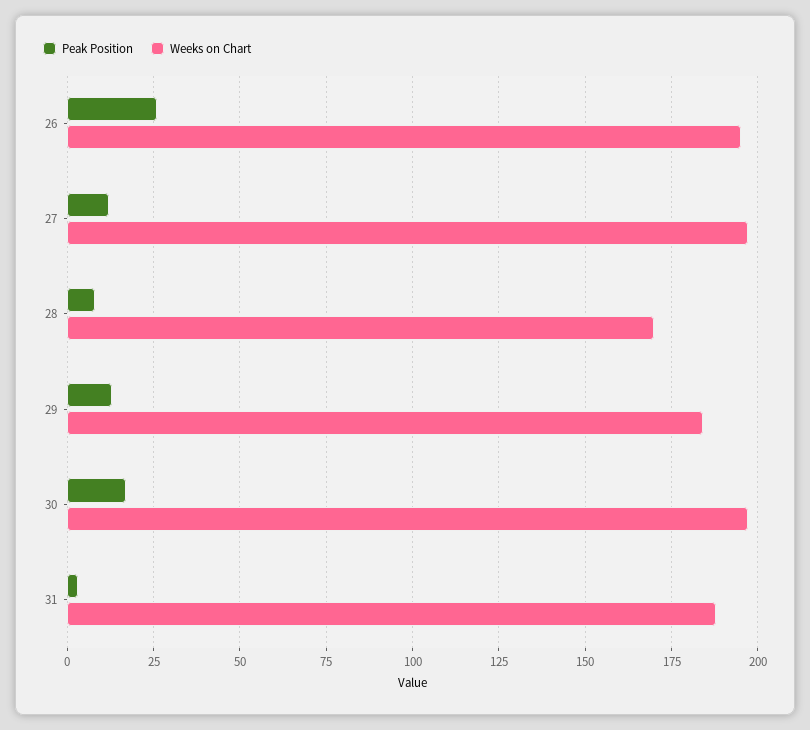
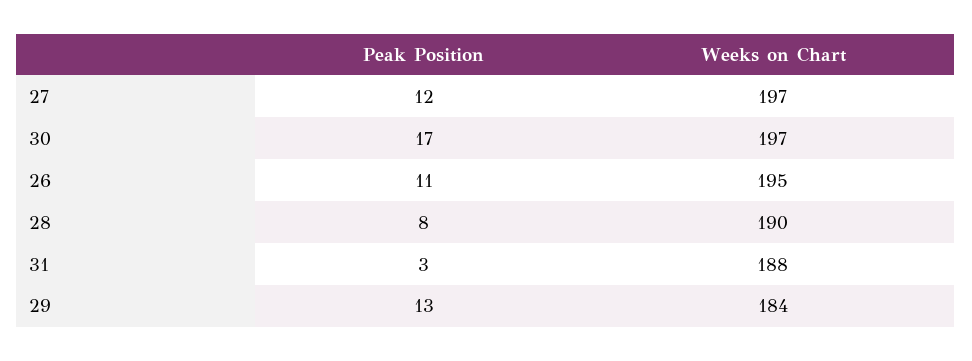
Peak Position, 26: 25 -> 11
Weeks on Chart, 28: 170 -> 190

